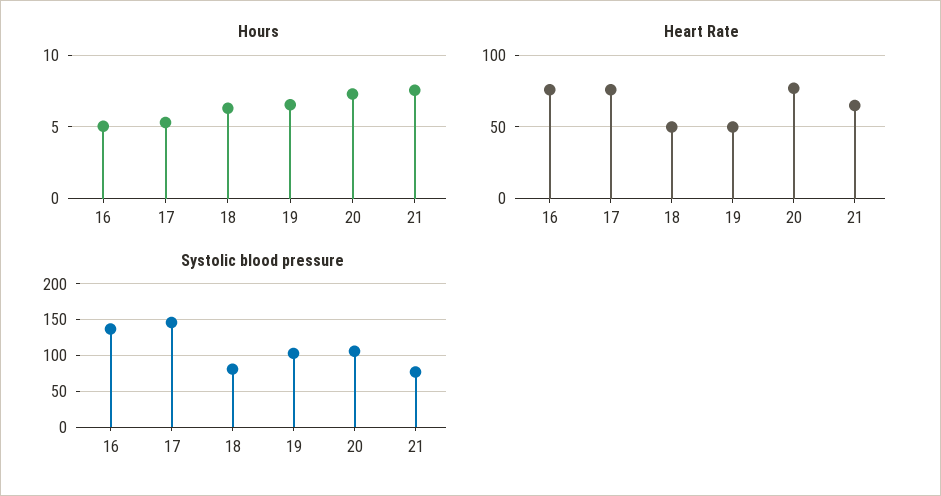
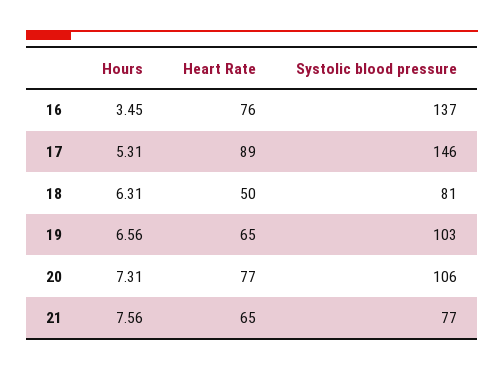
Hours, 16: 5 -> 3.45
Heart Rate, 17: 75 -> 89
Heart Rate, 19: 50 -> 65

